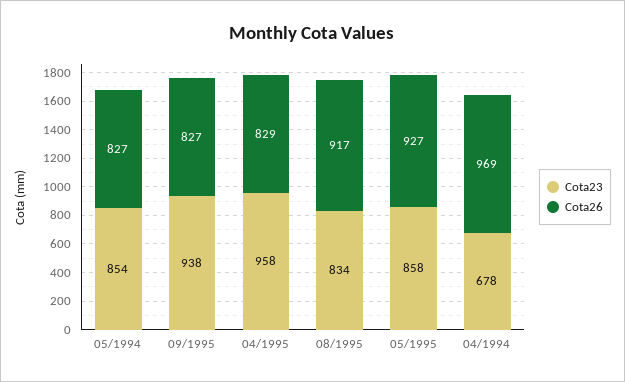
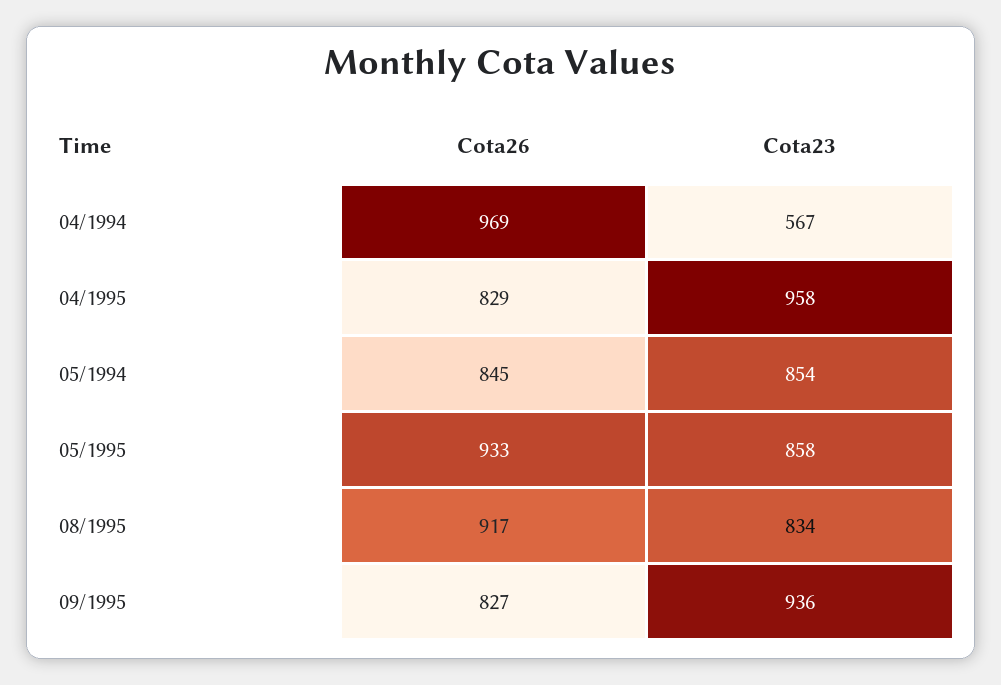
Cota26, 05/1994: 827 -> 845
Cota23, 09/1995: 938 -> 936
Cota26, 05/1995: 927 -> 933
Cota23, 04/1994: 678 -> 567

